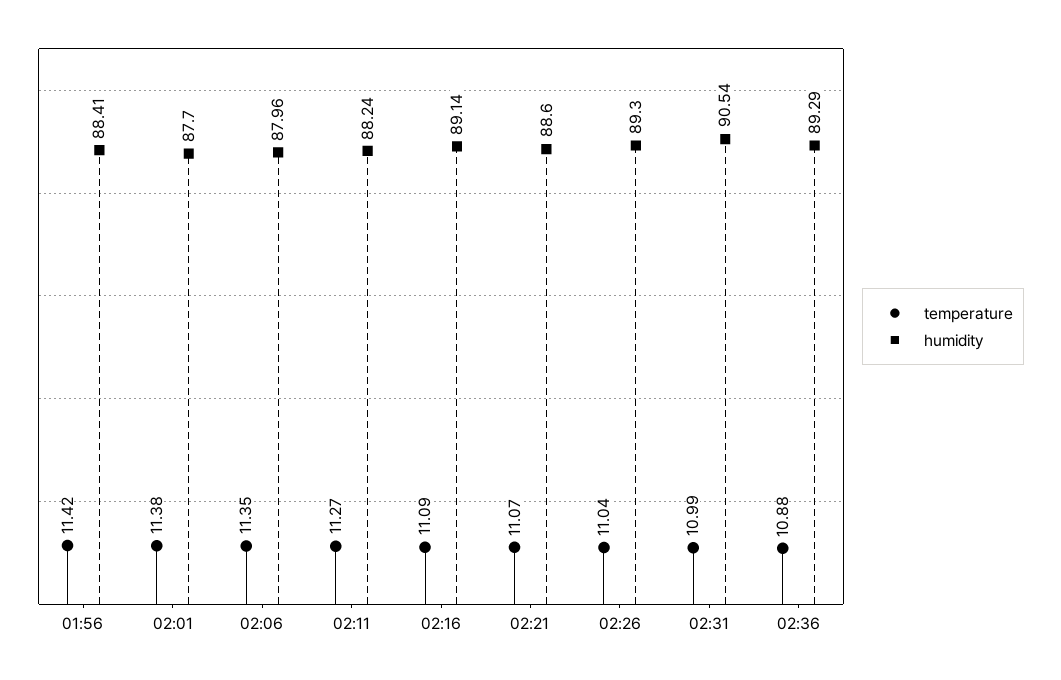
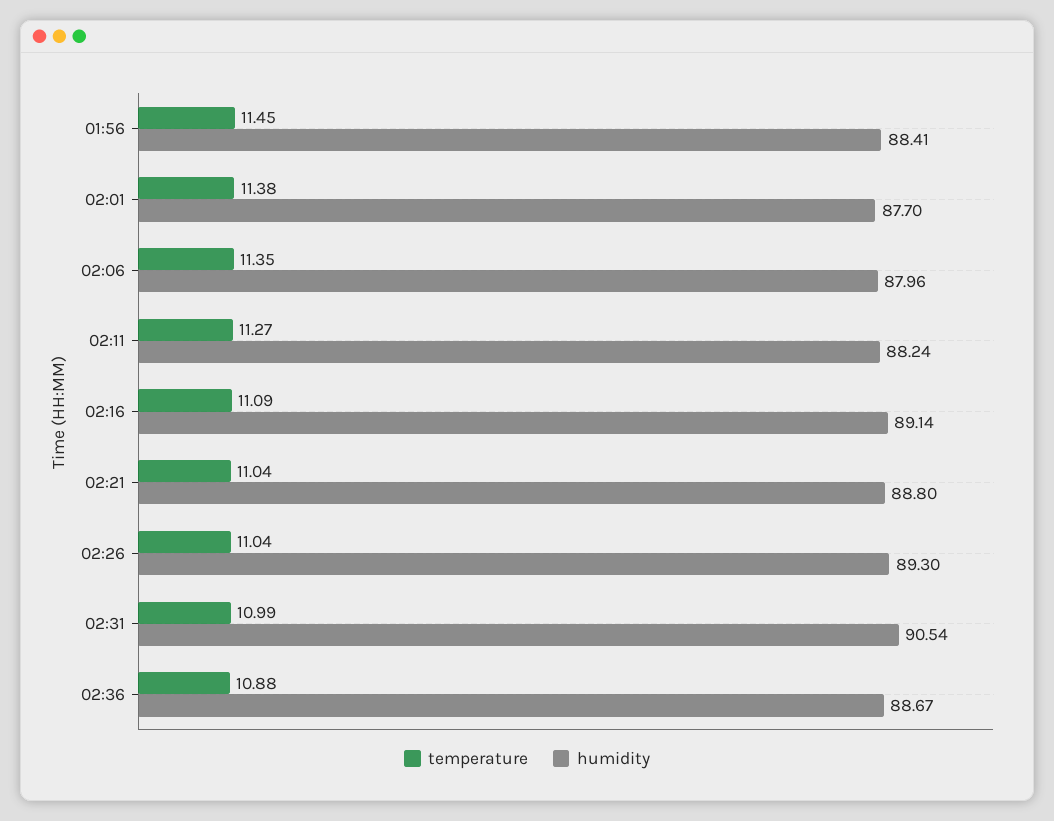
temperature, 01:56: 11.42 -> 11.45
temperature, 02:21: 11.07 -> 11.04
humidity, 02:21: 88.6 -> 88.8
humidity, 02:36: 89.29 -> 88.67

